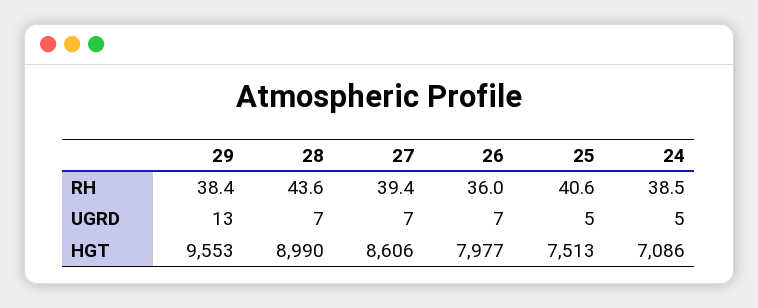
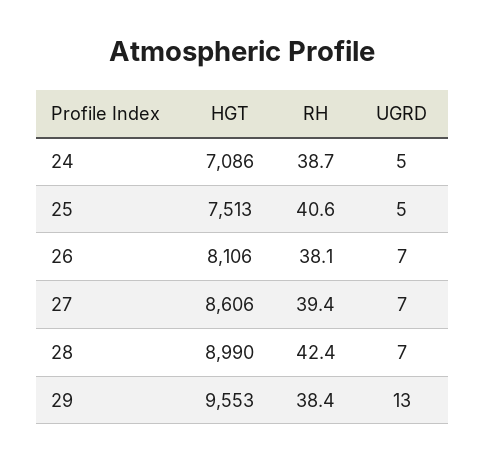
28, RH: 43.6 -> 42.4
26, RH: 36 -> 38.1
24, RH: 38.5 -> 38.7
26, HGT: 7977 -> 8106

